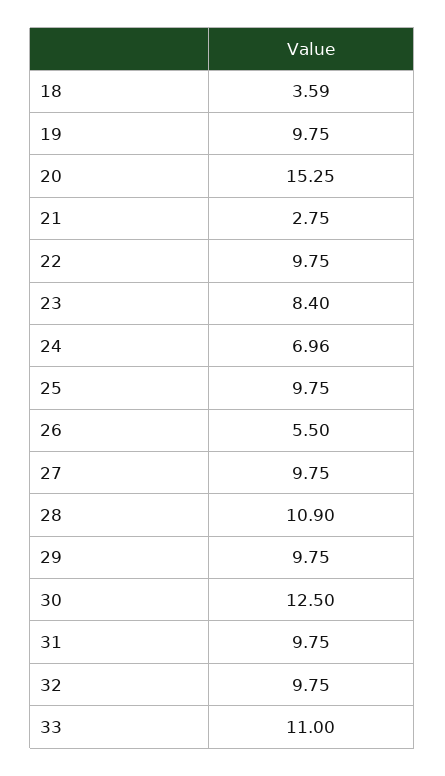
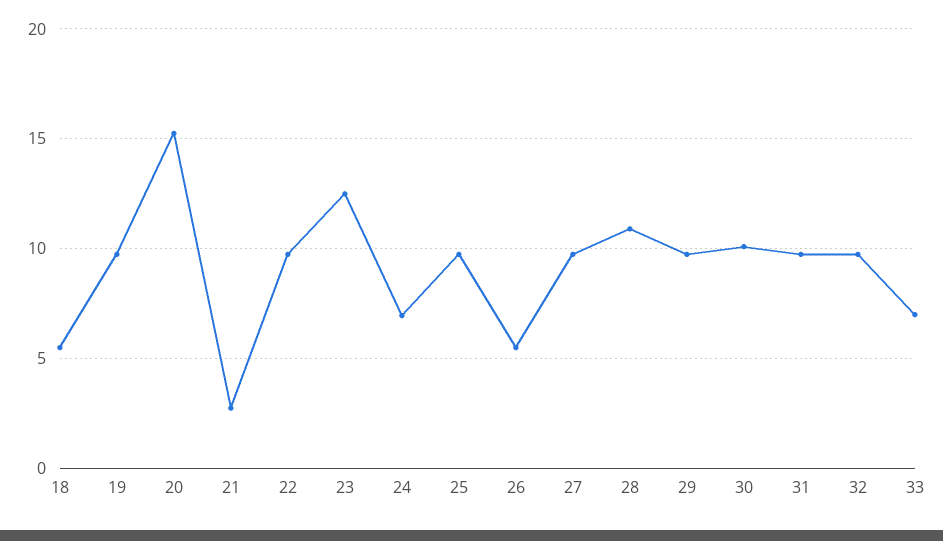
18: 3.59 -> 5.5
23: 8.4 -> 12.5
30: 12.5 -> 10
33: 11 -> 7

